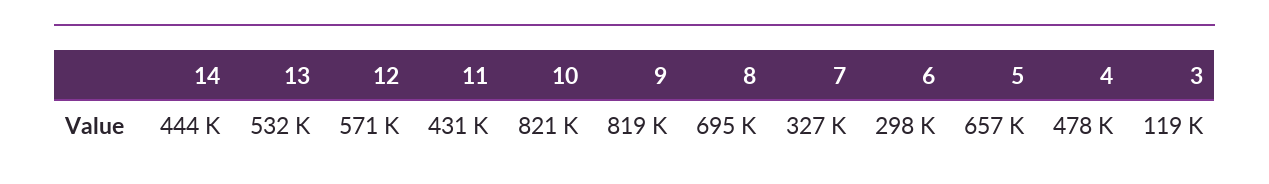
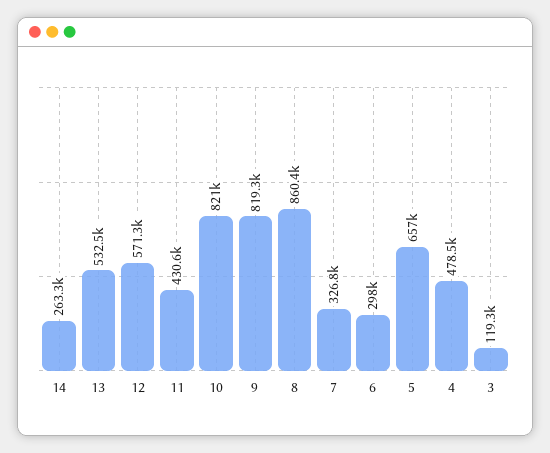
14: 444000 -> 263300
8: 695000 -> 860400

